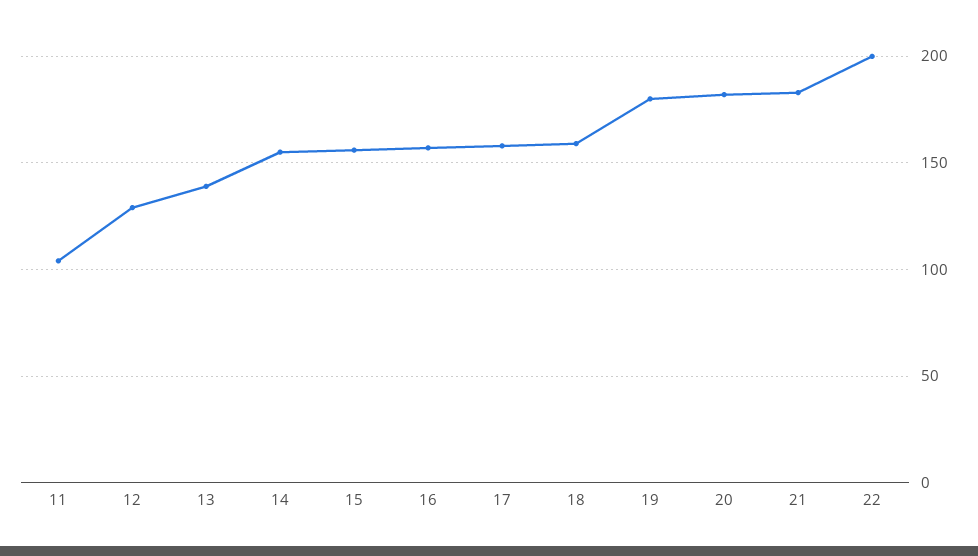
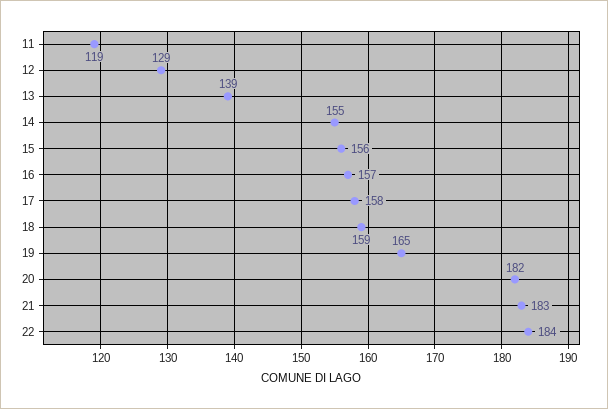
11: 105 -> 119
19: 180 -> 165
22: 200 -> 184

